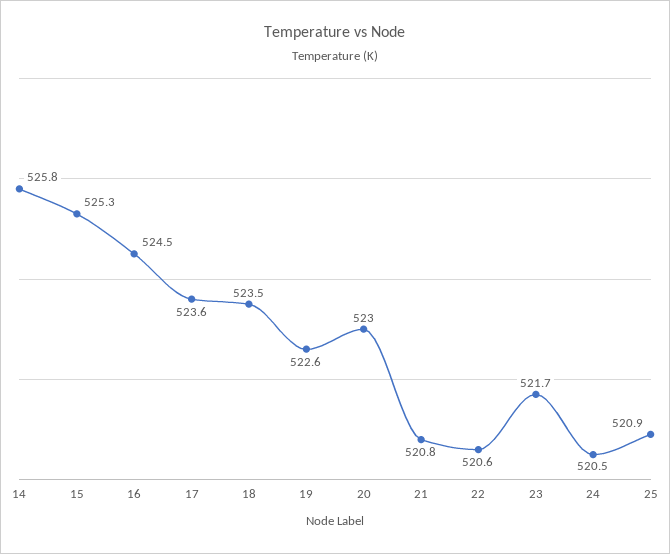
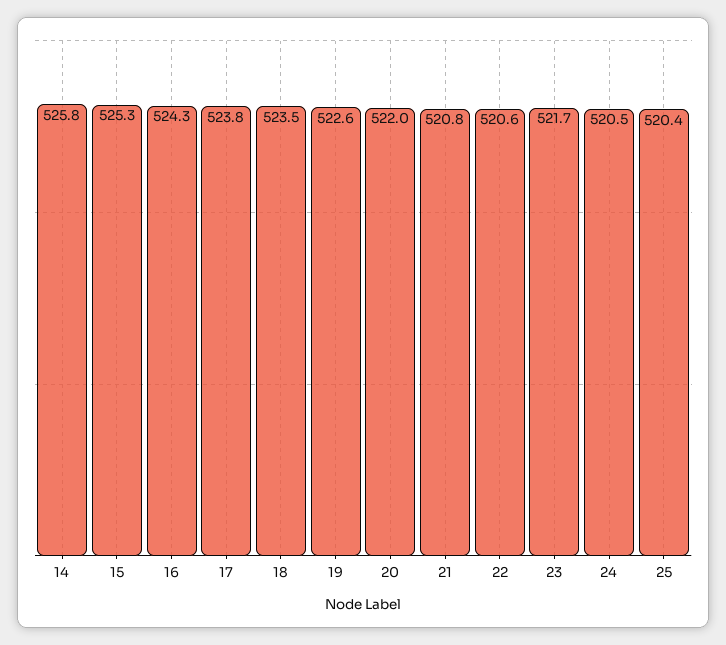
16: 524.5 -> 524.3
17: 523.6 -> 523.8
20: 523 -> 522
25: 520.9 -> 520.4

